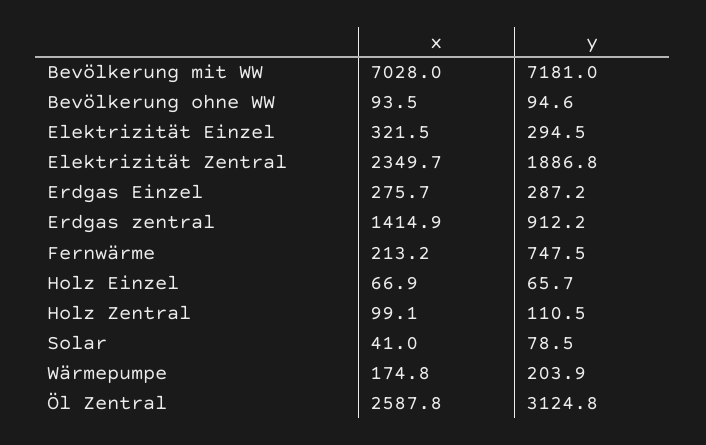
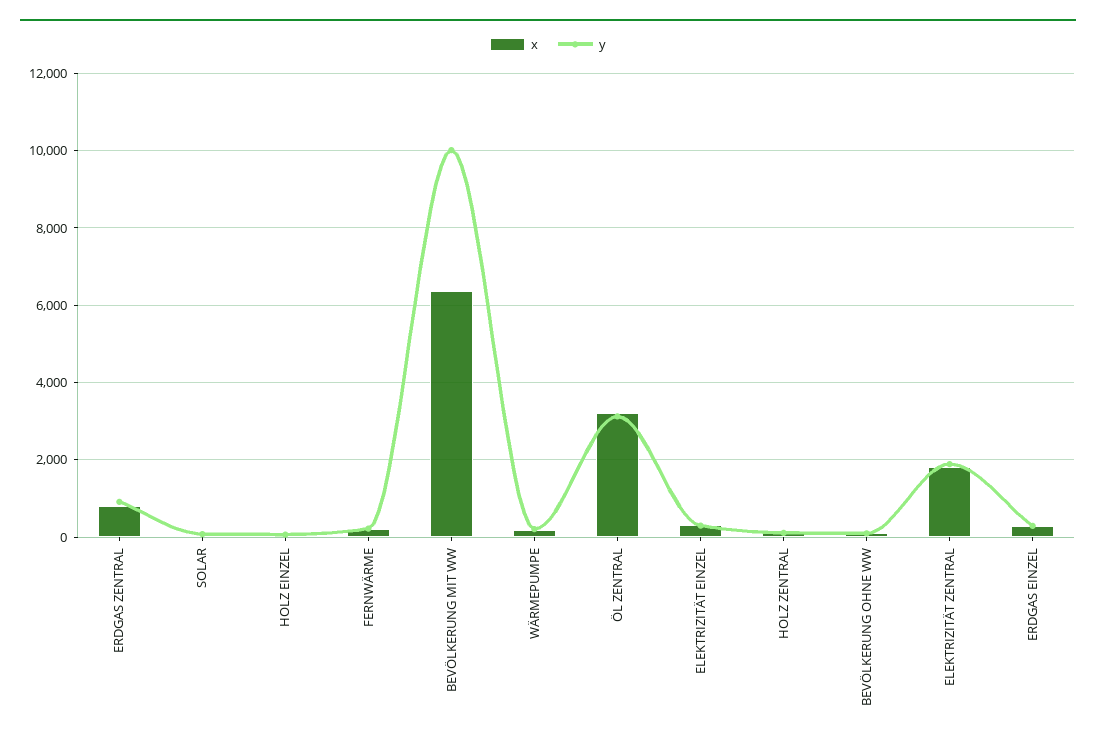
x, Bevölkerung mit WW: 7028 -> 6400
y, Bevölkerung mit WW: 7181 -> 10000
x, Elektrizität Zentral: 2349.7 -> 1800
x, Erdgas zentral: 1414.9 -> 800
y, Fernwärme: 747.5 -> 200
x, Öl Zentral: 2587.8 -> 3200

